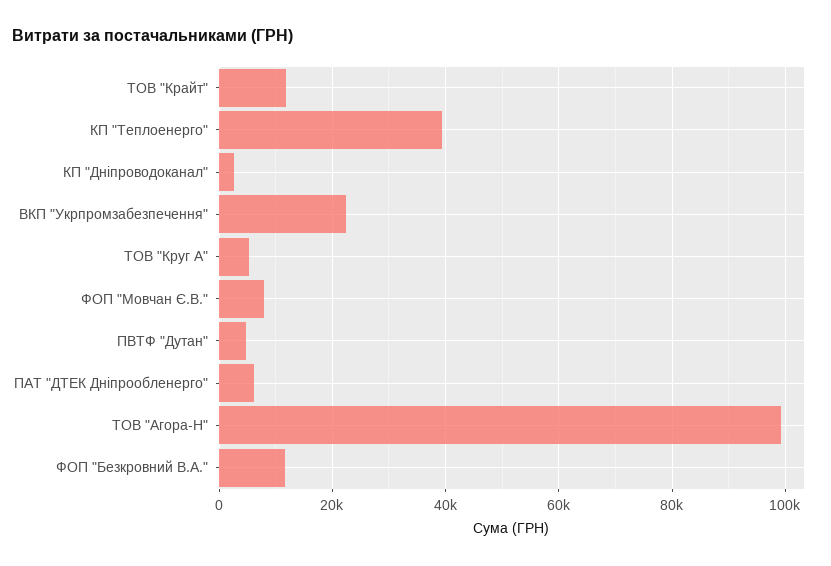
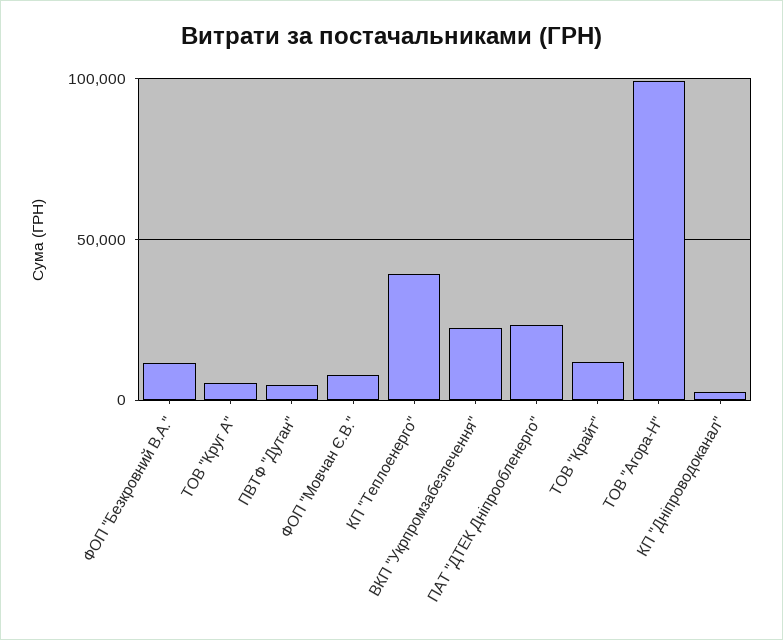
ПАТ "ДТЕК Дніпрообленерго": 6000 -> 25000

